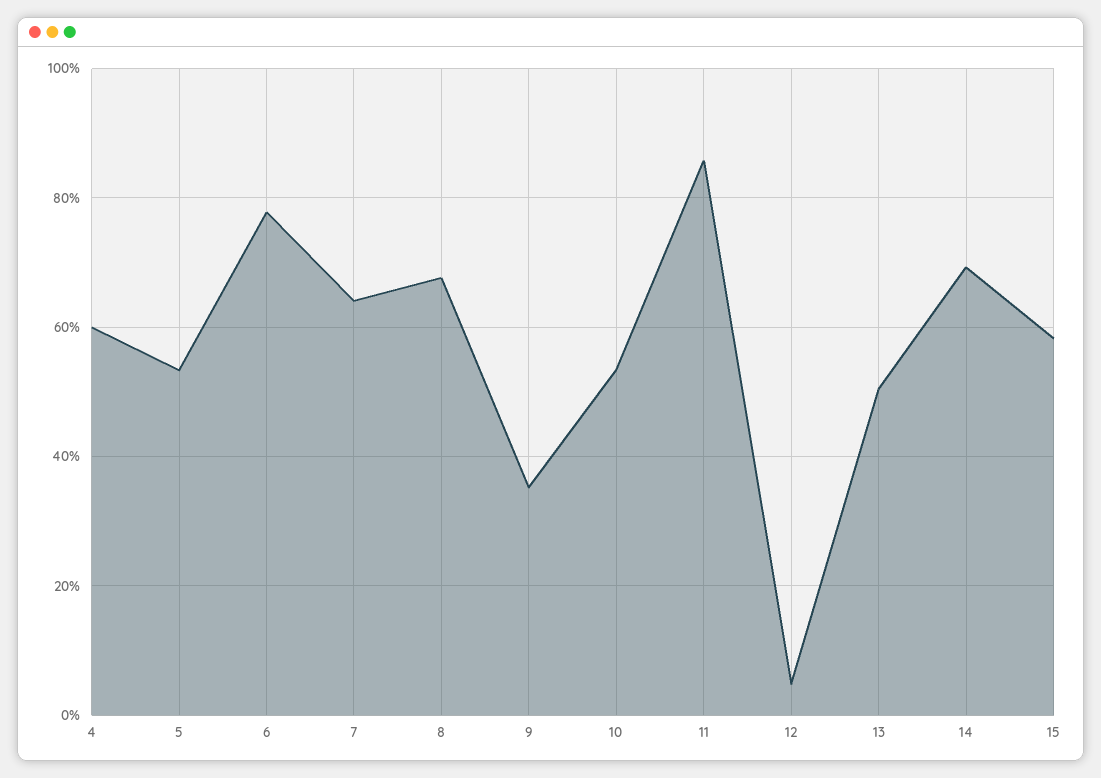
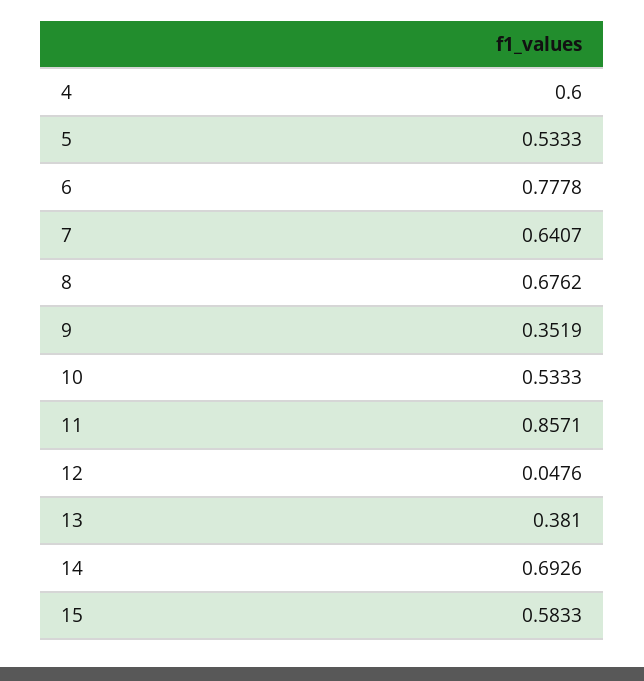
13: 0.5 -> 0.381

